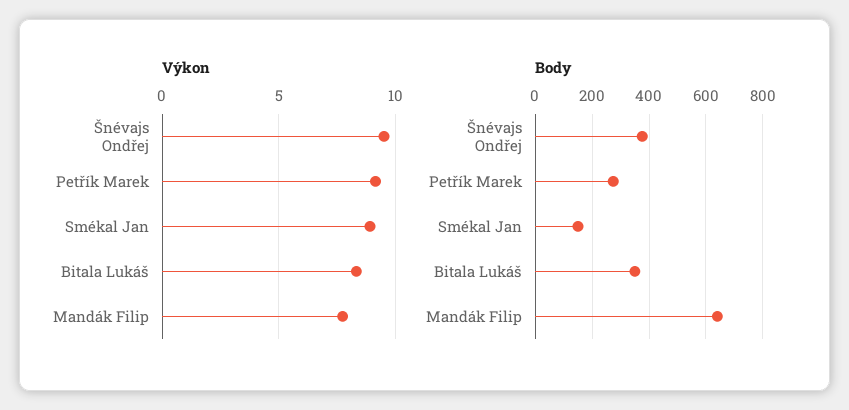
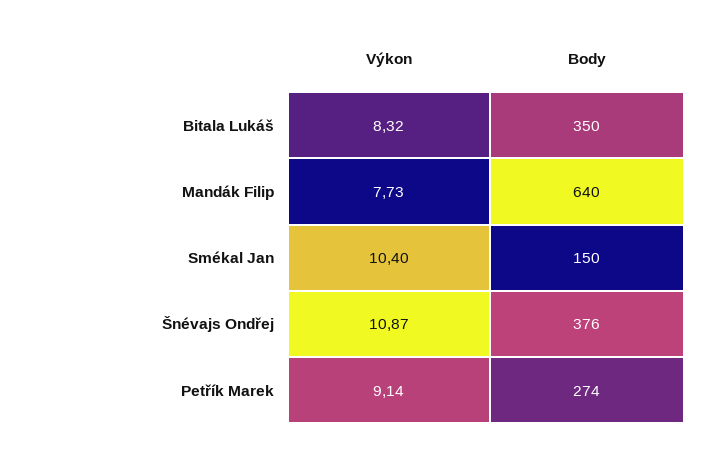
Výkon, Šnévajs Ondřej: 9.5 -> 10.87
Výkon, Smékal Jan: 9 -> 10.4

